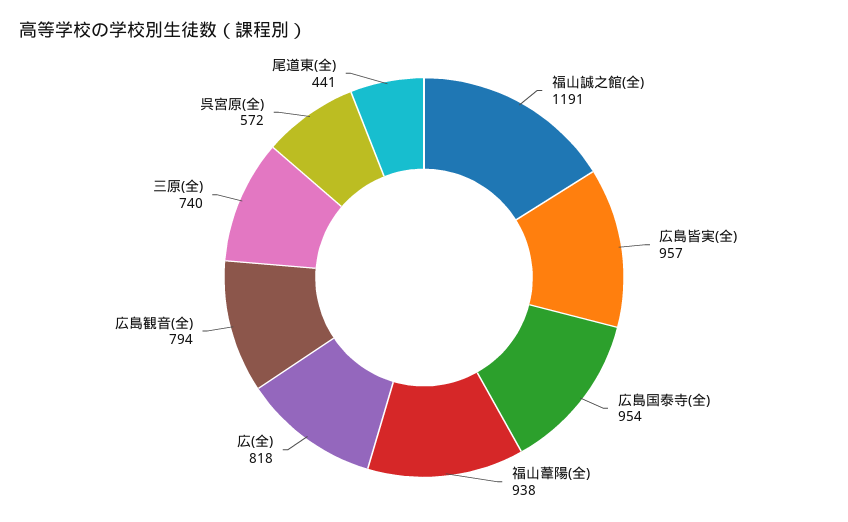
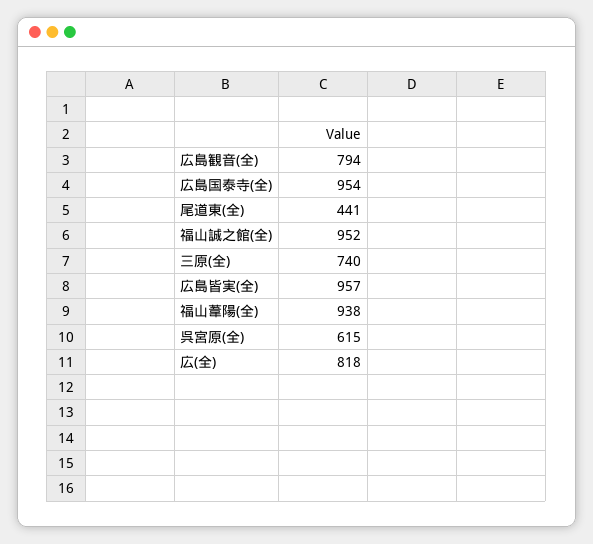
福山誠之館(全): 1191 -> 952
呉宮原(全): 572 -> 615

